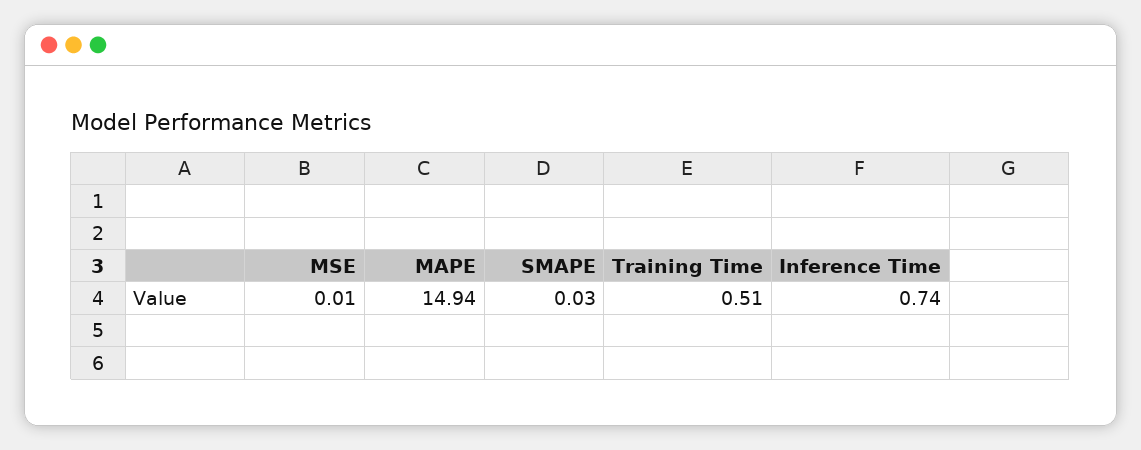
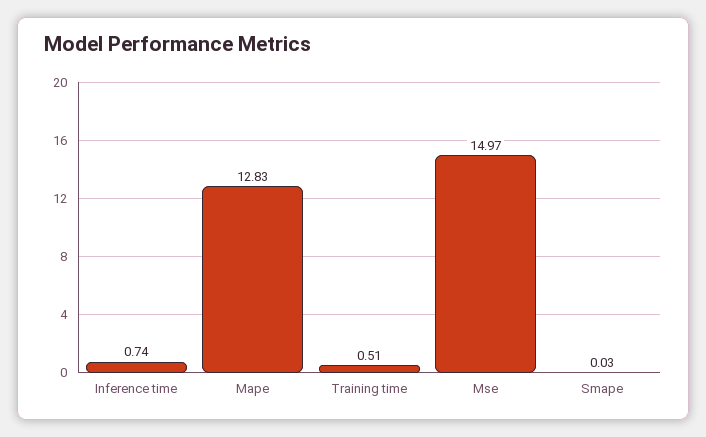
MSE: 0.01 -> 14.97
MAPE: 14.94 -> 12.83

